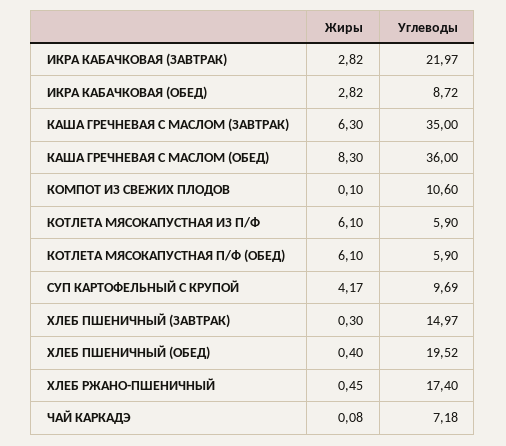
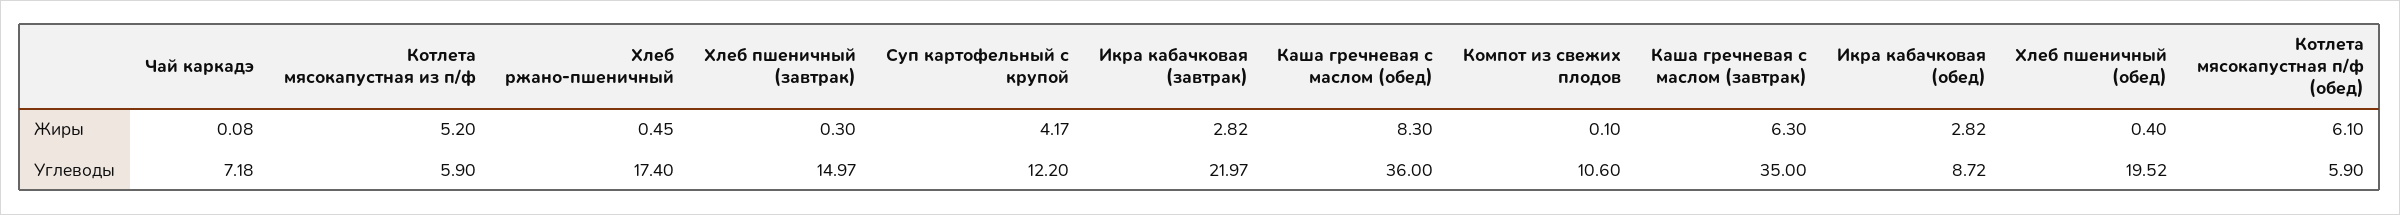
Жиры, КОТЛЕТА МЯСОКАПУСТНАЯ ИЗ П/Ф: 6.1 -> 5.2
Углеводы, СУП КАРТОФЕЛЬНЫЙ С КРУПОЙ: 9.69 -> 12.2

